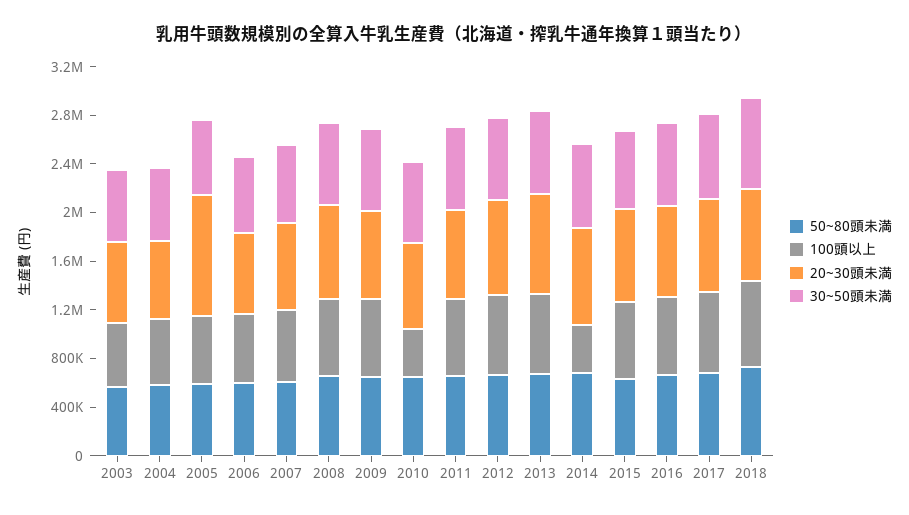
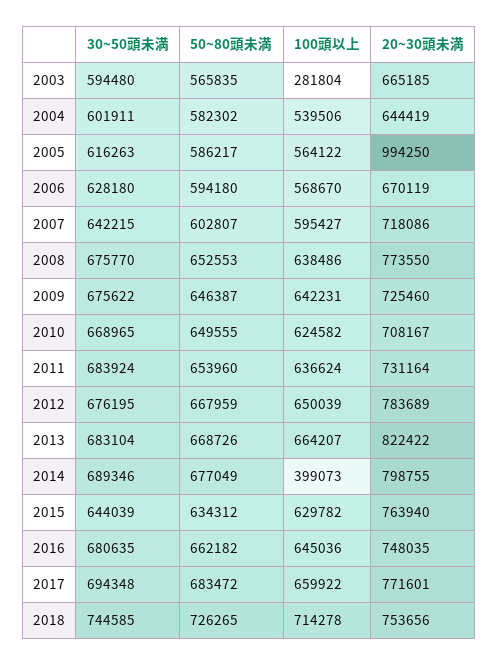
100頭以上, 2003: 500000 -> 281804
100頭以上, 2010: 400000 -> 624582

